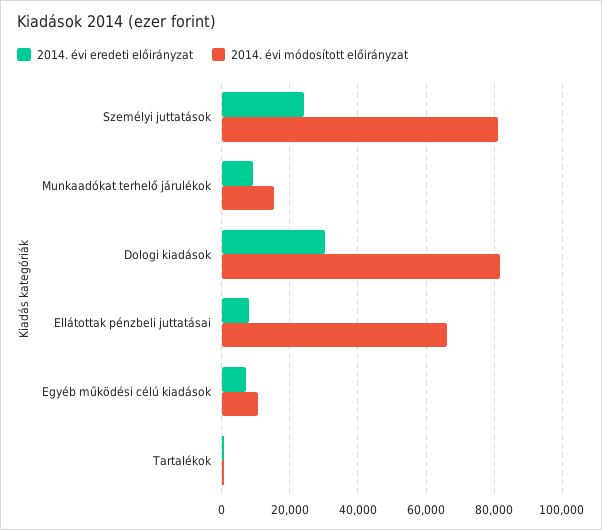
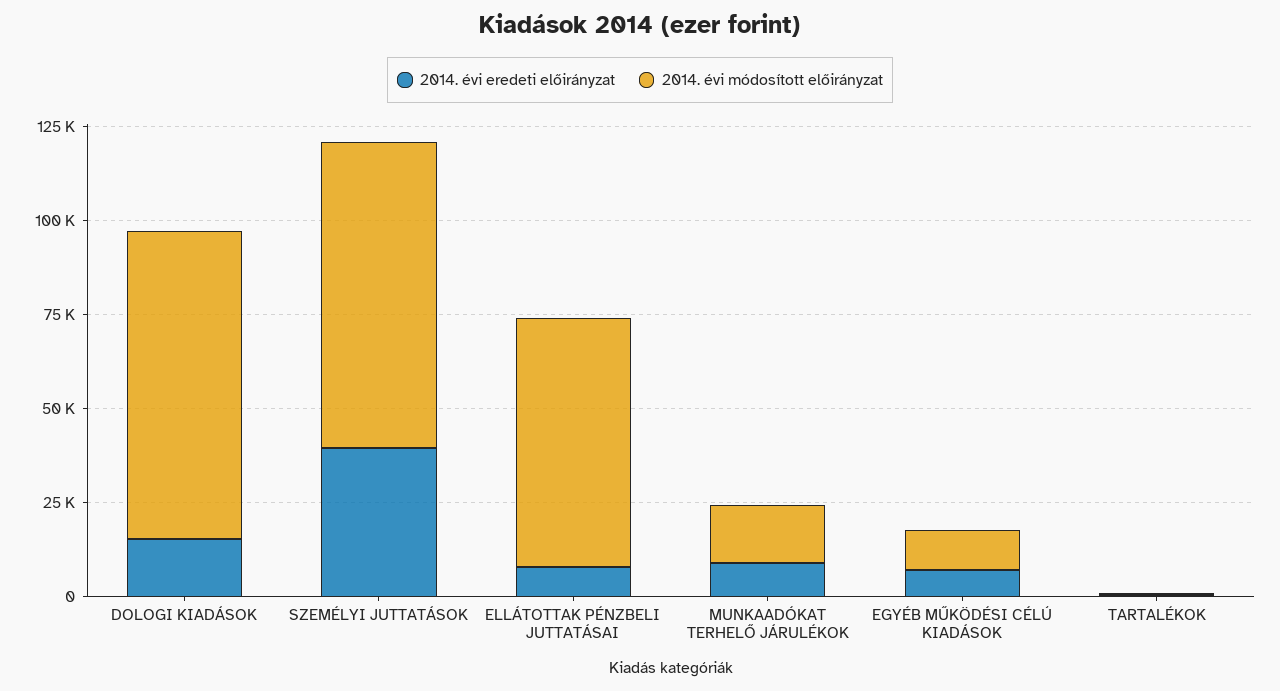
2014. évi eredeti előirányzat, Személyi juttatások: 24000 -> 40000
2014. évi eredeti előirányzat, Dologi kiadások: 30000 -> 15000

